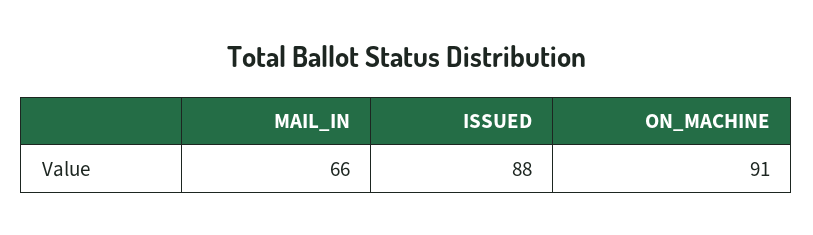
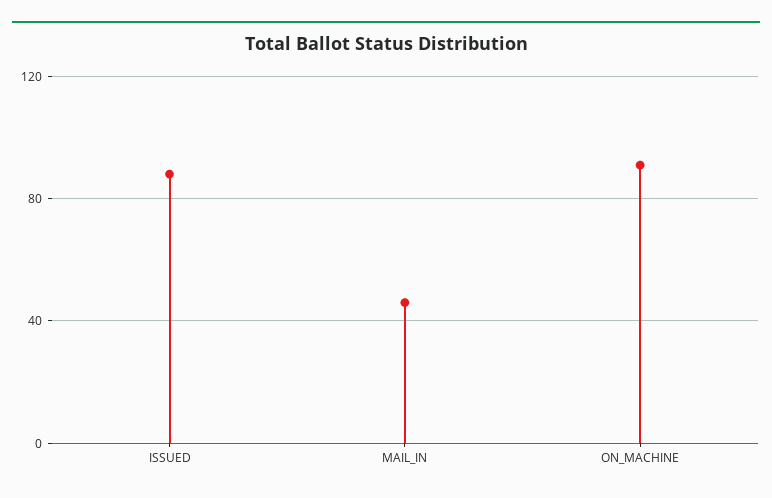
MAIL_IN: 66 -> 45

